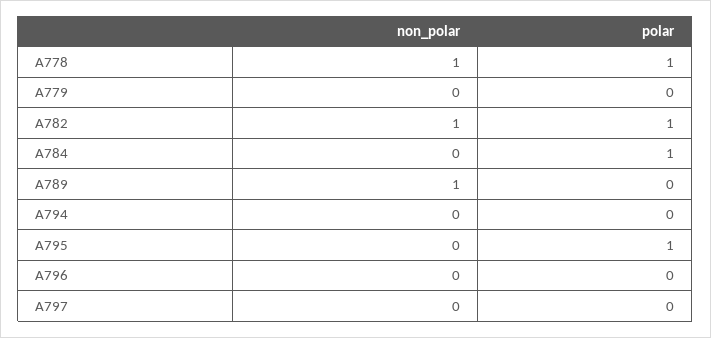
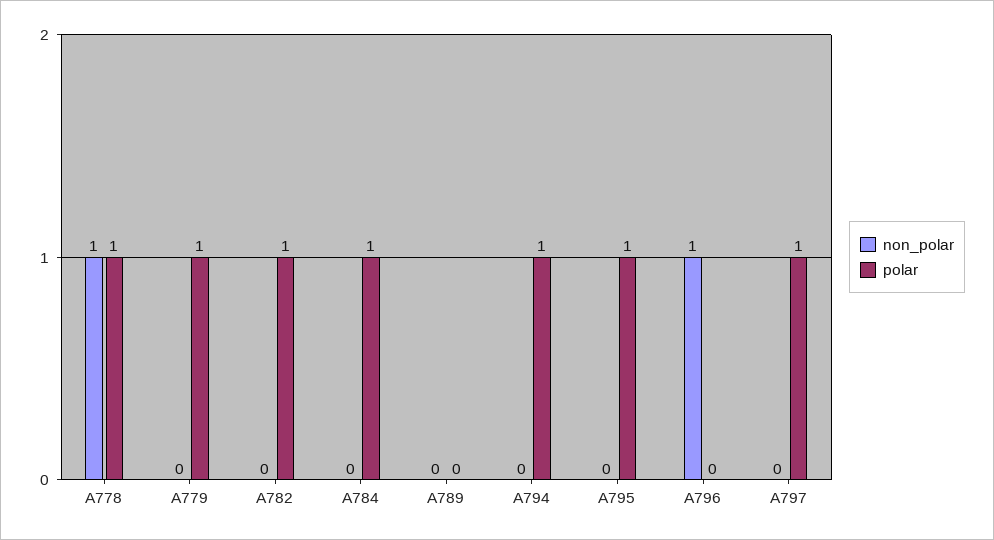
polar, A779: 0 -> 1
non_polar, A782: 1 -> 0
non_polar, A789: 1 -> 0
polar, A794: 0 -> 1
non_polar, A796: 0 -> 1
polar, A797: 0 -> 1

